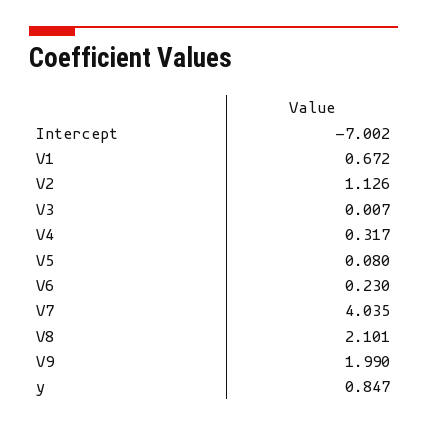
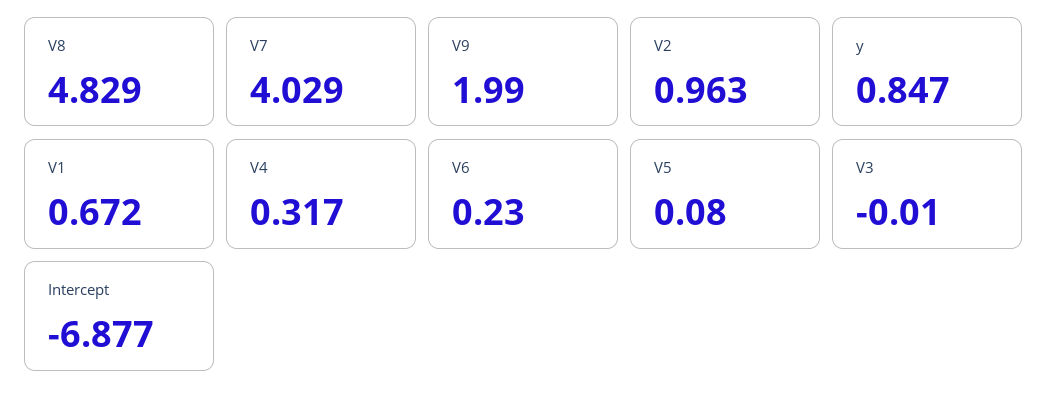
Intercept: -7.002 -> -6.877
V2: 1.126 -> 0.963
V3: 0.007 -> -0.01
V7: 4.035 -> 4.029
V8: 2.101 -> 4.829

